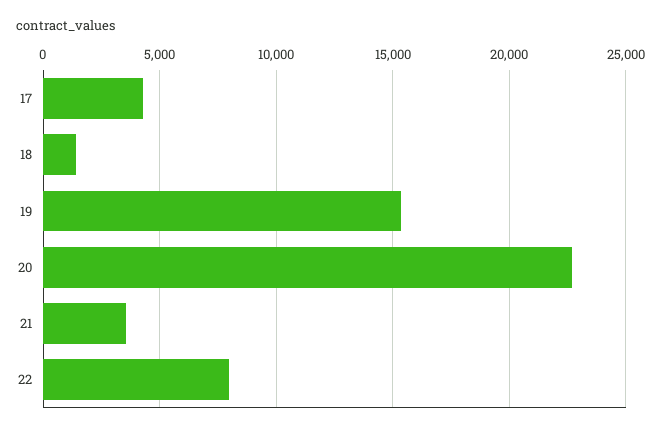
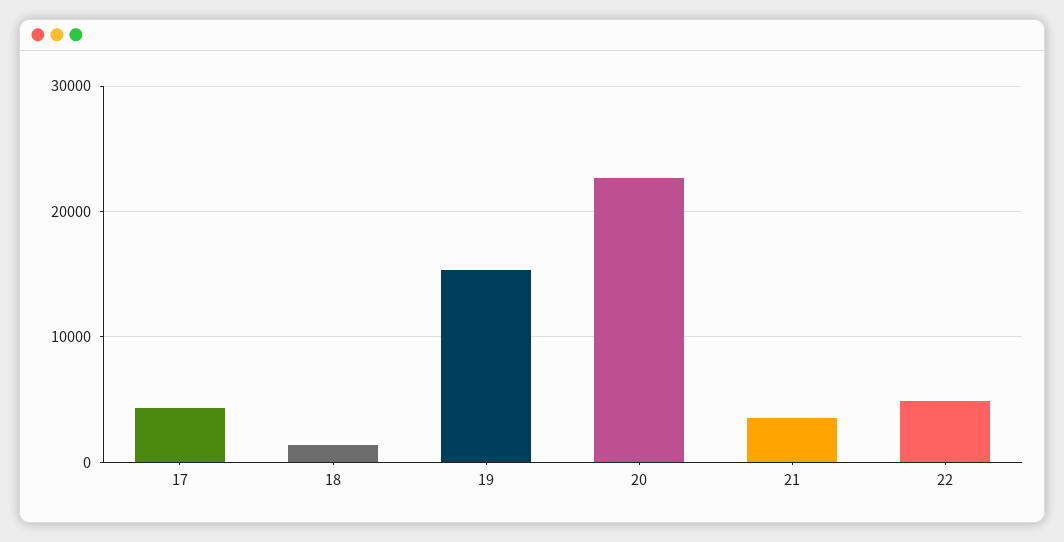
22: 8000 -> 5000

